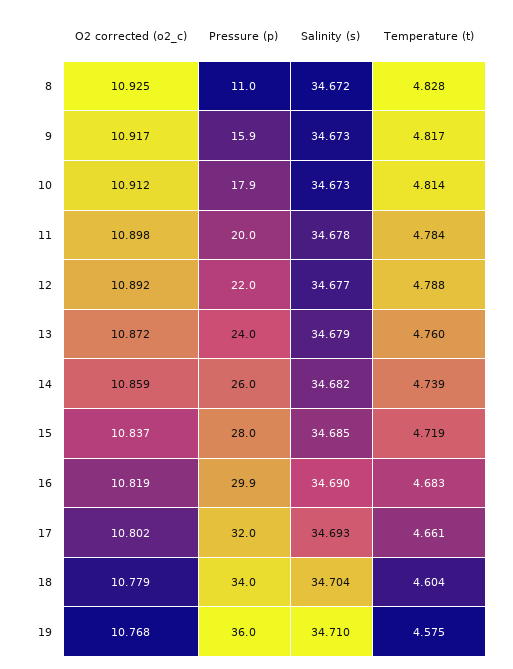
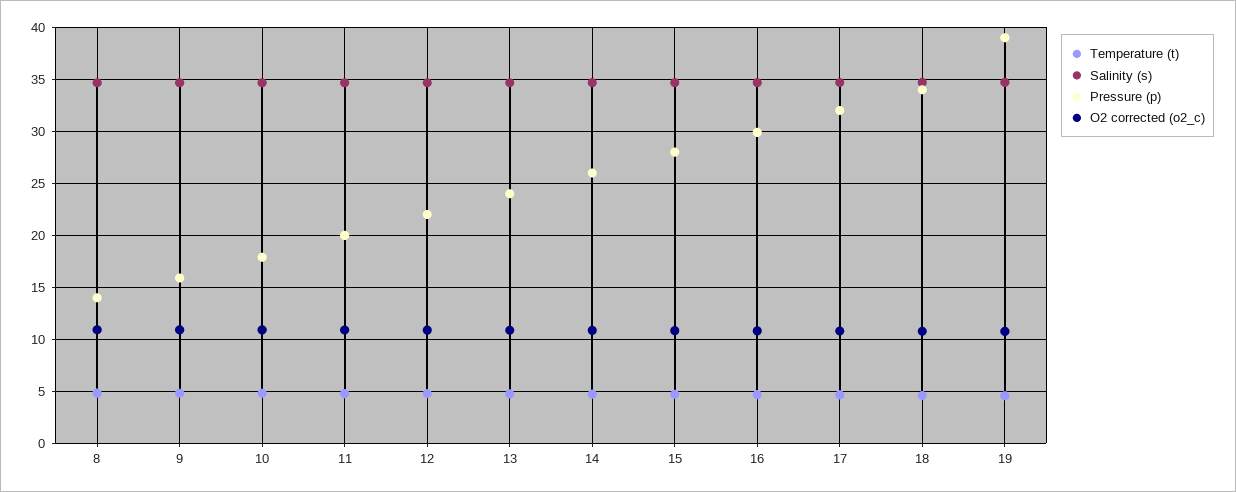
Pressure (p), 8: 11 -> 14
Pressure (p), 19: 36 -> 39

